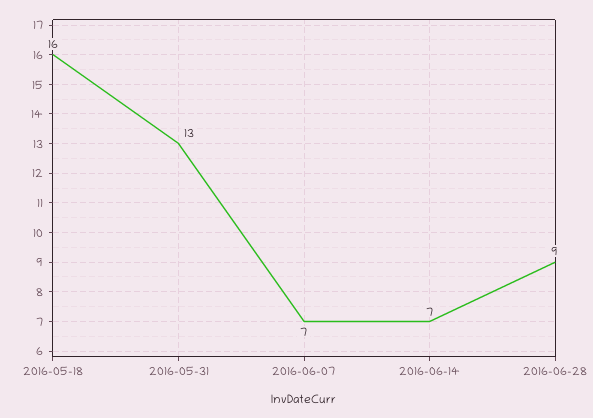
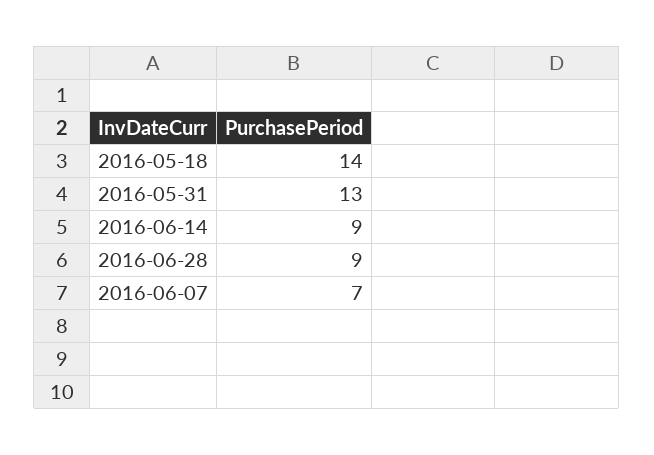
2016-05-18: 16 -> 14
2016-06-14: 7 -> 9

